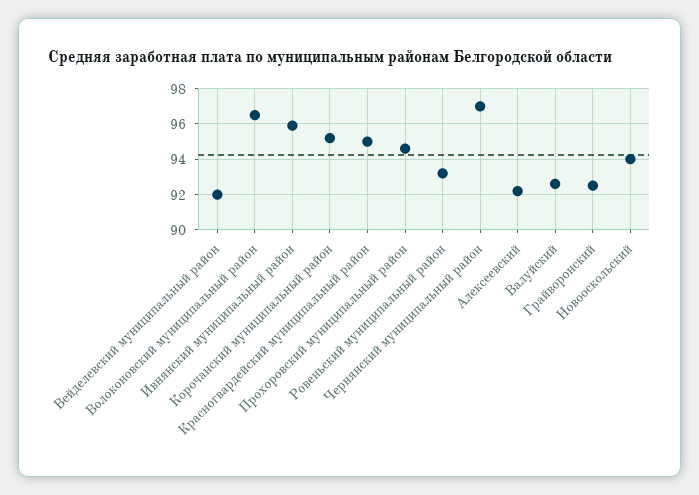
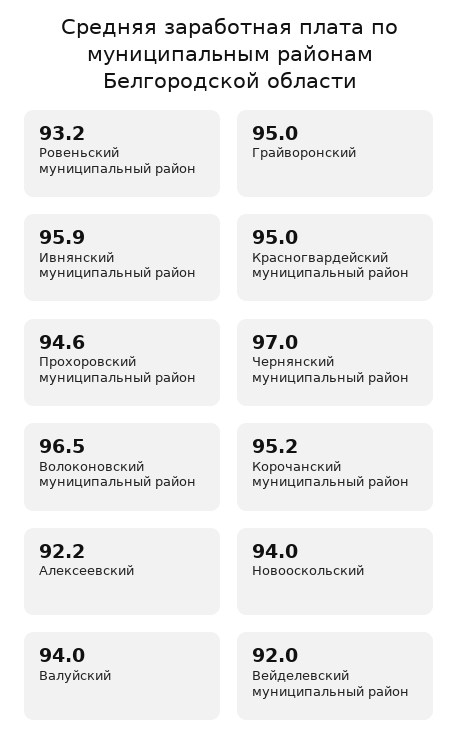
Валуйский: 92.5 -> 94
Грайворонский: 92.5 -> 95

